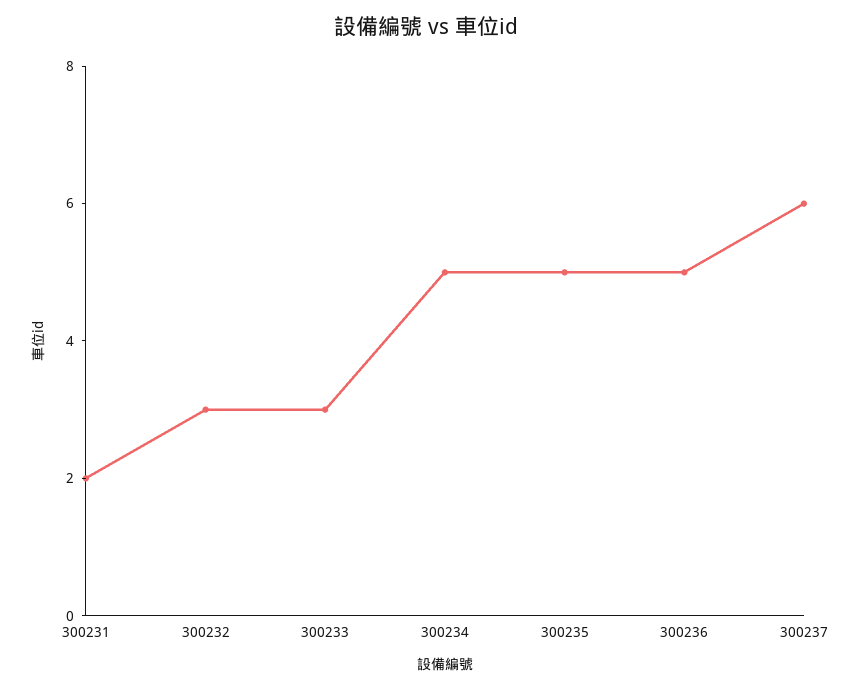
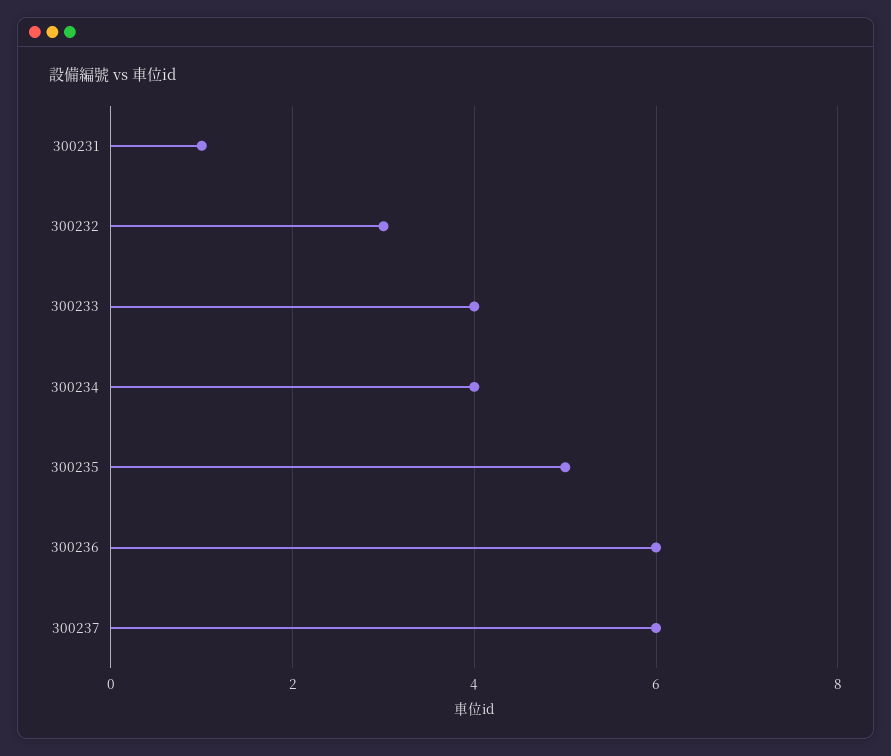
300231: 2 -> 1
300233: 3 -> 4
300234: 5 -> 4
300236: 5 -> 6

